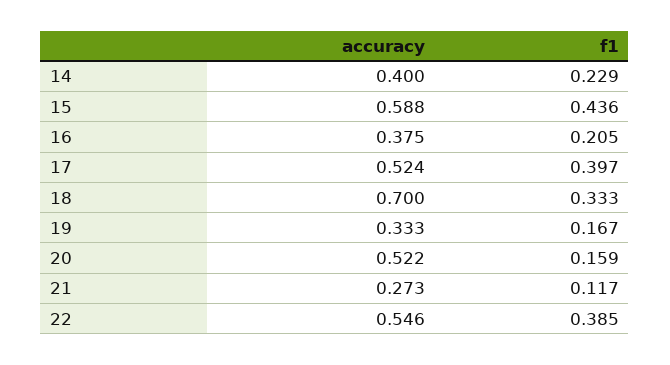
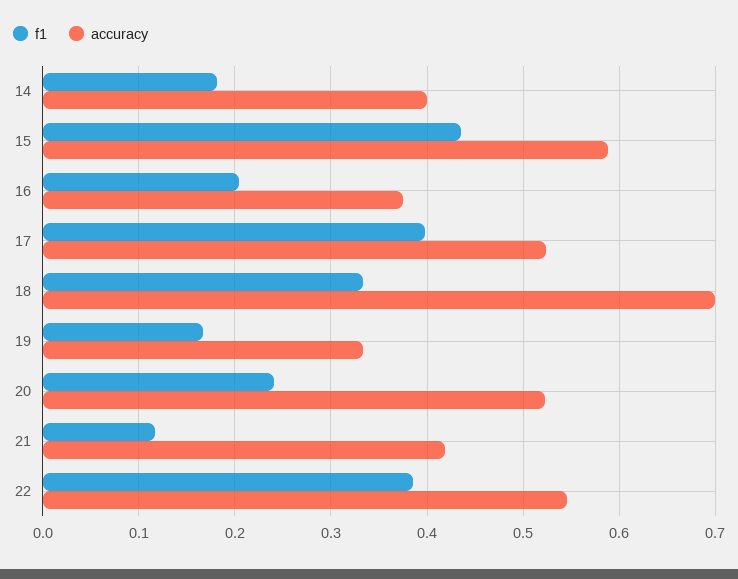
f1, 14: 0.229 -> 0.18
f1, 20: 0.159 -> 0.24
accuracy, 21: 0.273 -> 0.42

